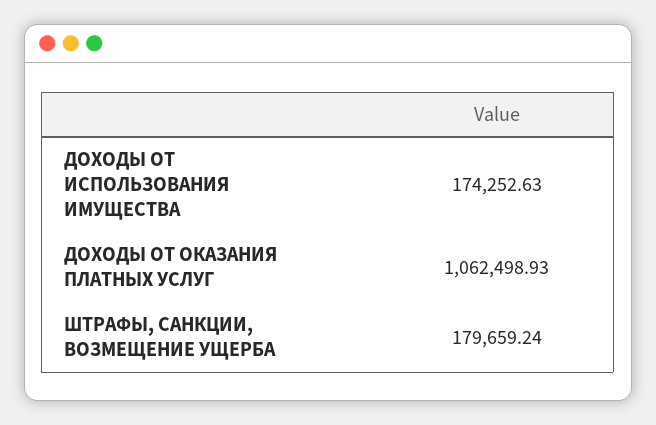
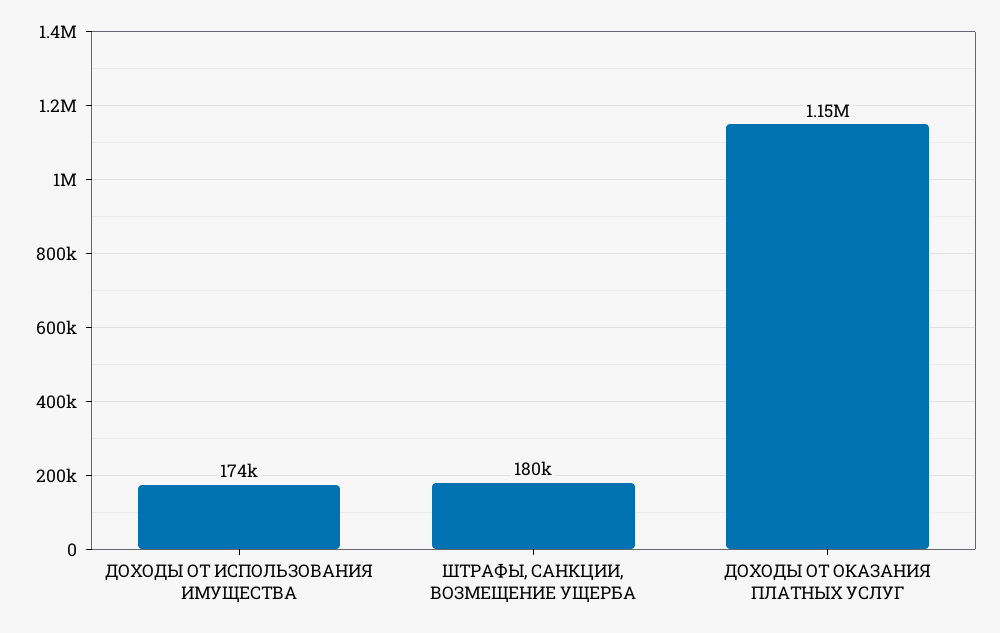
ДОХОДЫ ОТ ОКАЗАНИЯ ПЛАТНЫХ УСЛУГ: 1062498.93 -> 1150000

